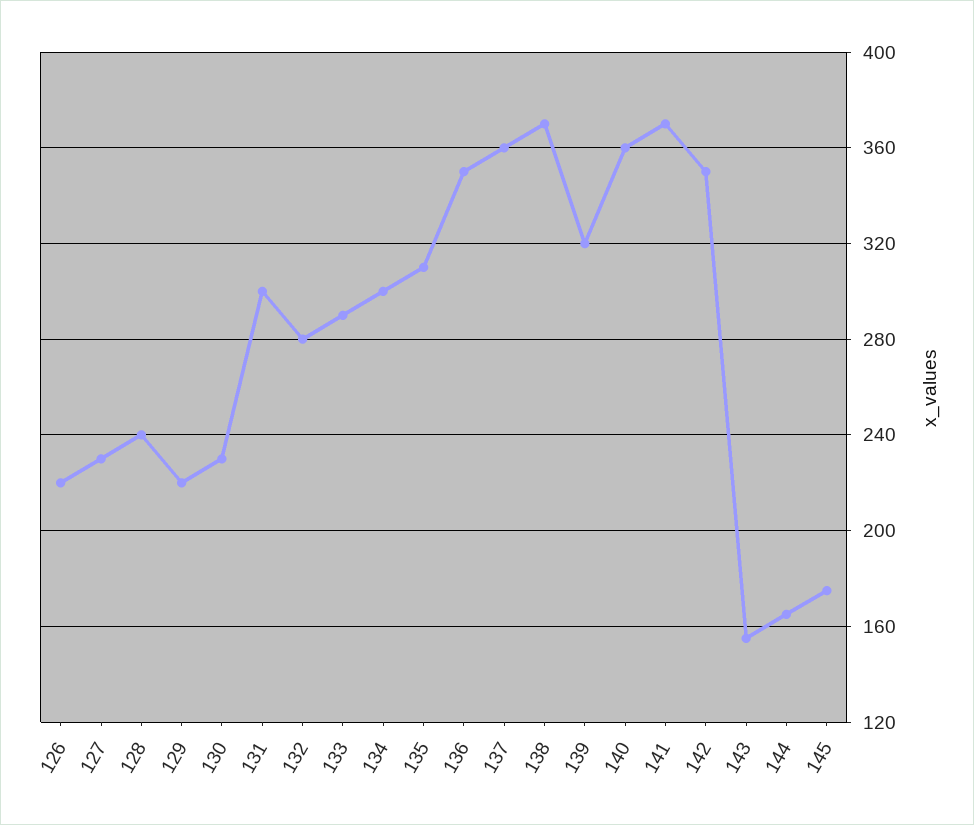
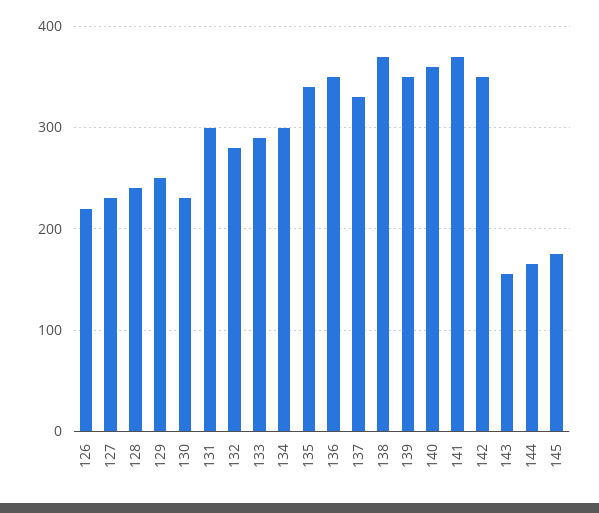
129: 220 -> 250
135: 310 -> 340
137: 360 -> 330
139: 320 -> 350

